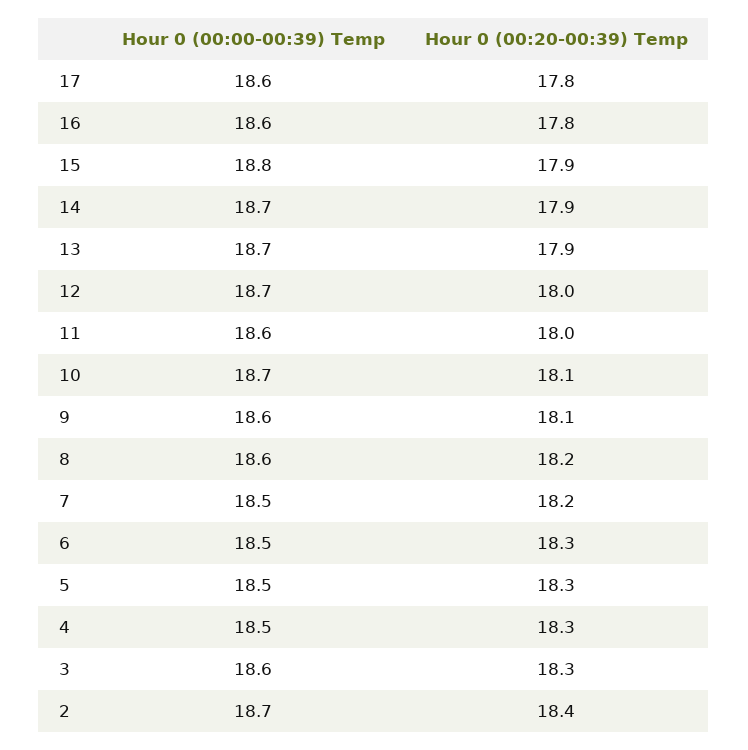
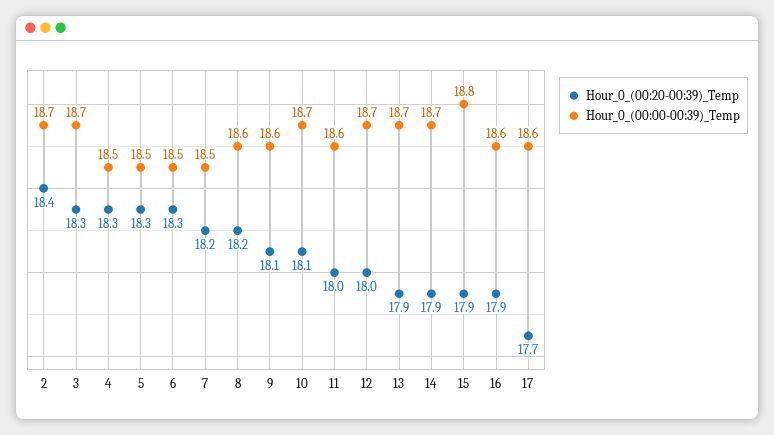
Hour 0 (00:20-00:39) Temp, 17: 17.8 -> 17.7
Hour 0 (00:20-00:39) Temp, 16: 17.8 -> 17.9
Hour 0 (00:00-00:39) Temp, 3: 18.6 -> 18.7

